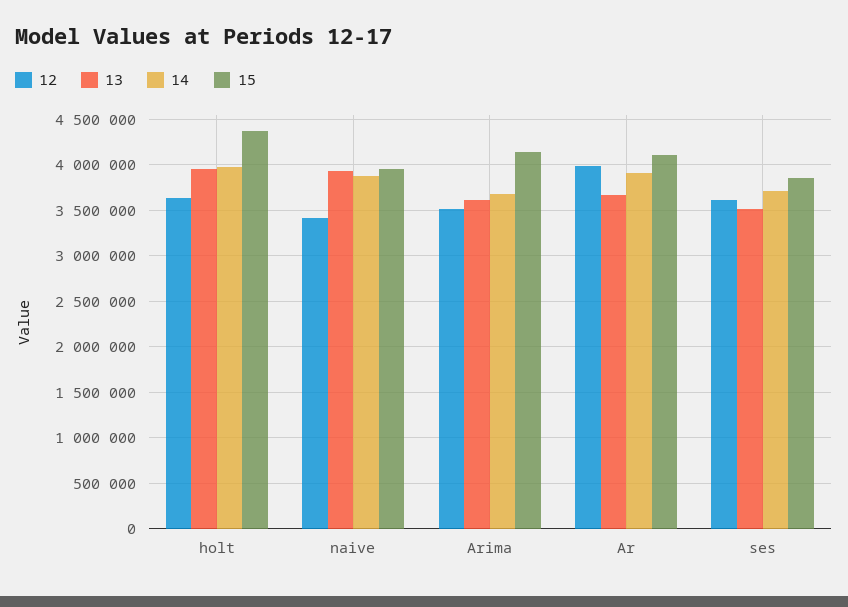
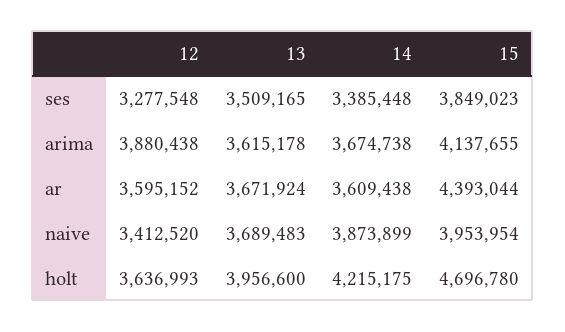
14, holt: 4000000 -> 4215175
15, holt: 4400000 -> 4696780
13, naive: 3900000 -> 3689483
12, Arima: 3500000 -> 3880438
12, Ar: 4000000 -> 3595152
14, Ar: 3900000 -> 3609438
15, Ar: 4100000 -> 4393044
12, ses: 3600000 -> 3277548
14, ses: 3700000 -> 3385448

